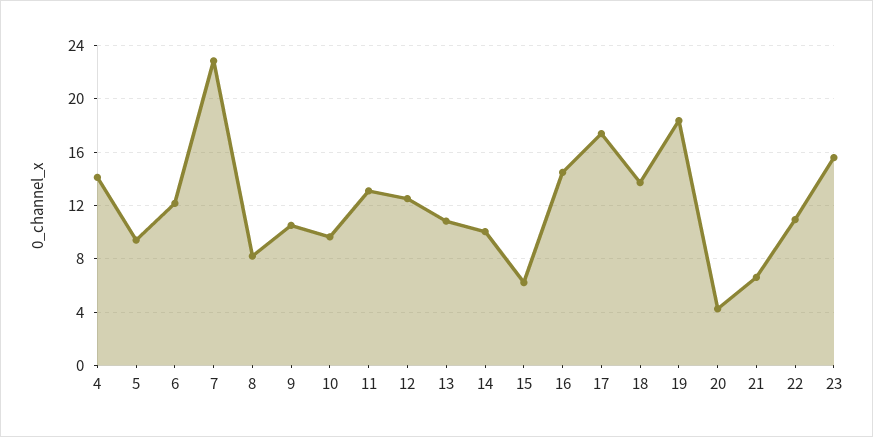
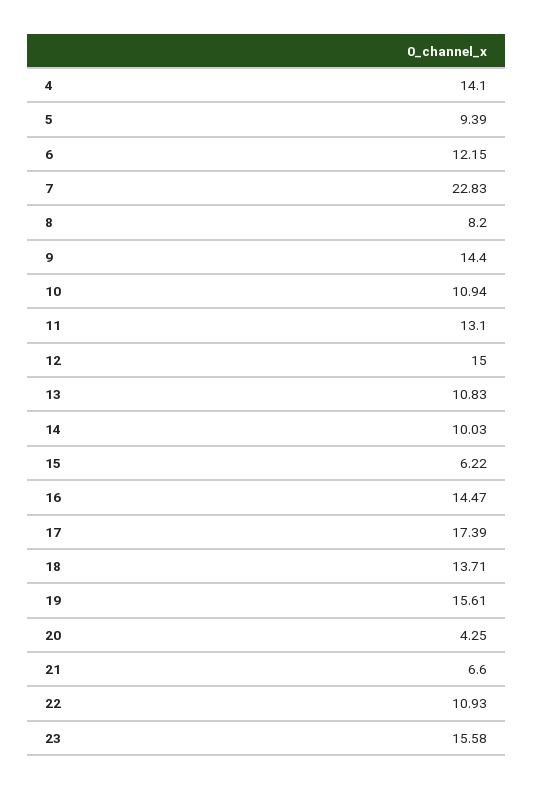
9: 10.5 -> 14.4
10: 9.5 -> 10.94
12: 12.5 -> 15
19: 18.5 -> 15.61

